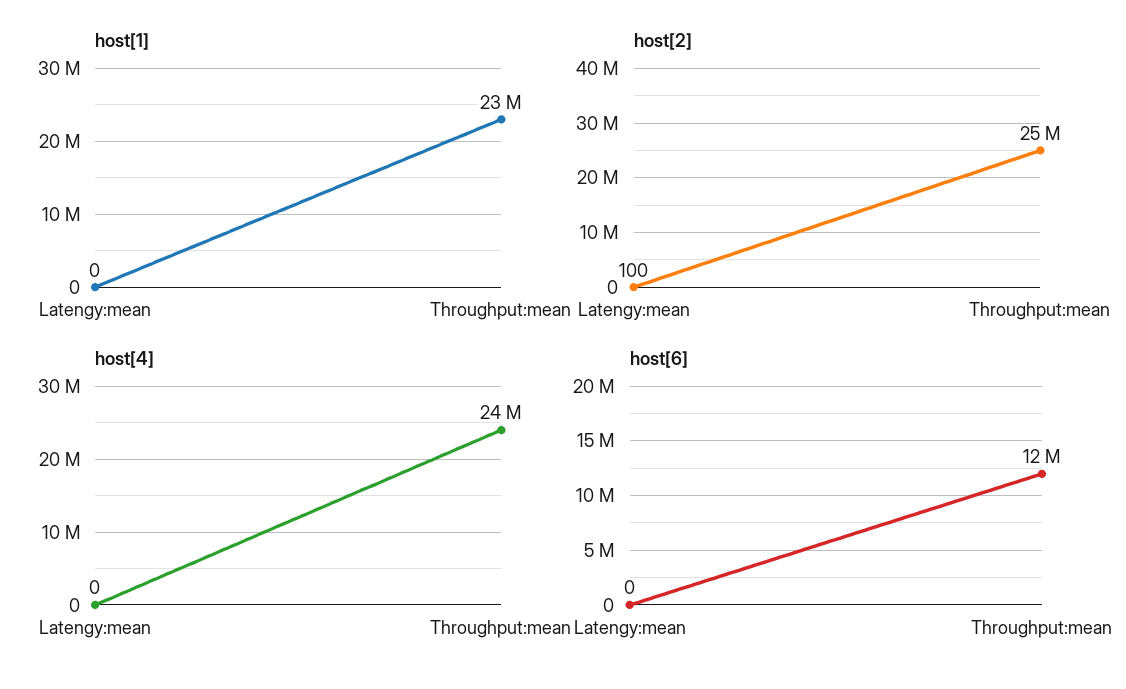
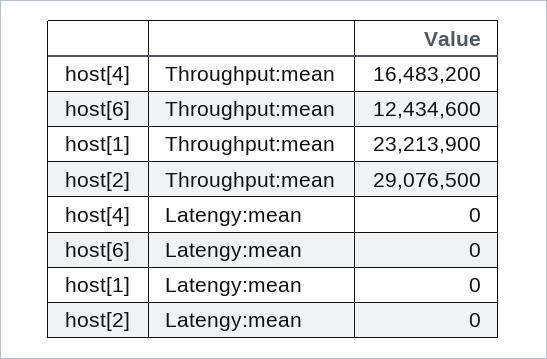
host[2], Latengy:mean: 100 -> 0
host[2], Throughput:mean: 25000000 -> 29076500
host[4], Throughput:mean: 24000000 -> 16483200

